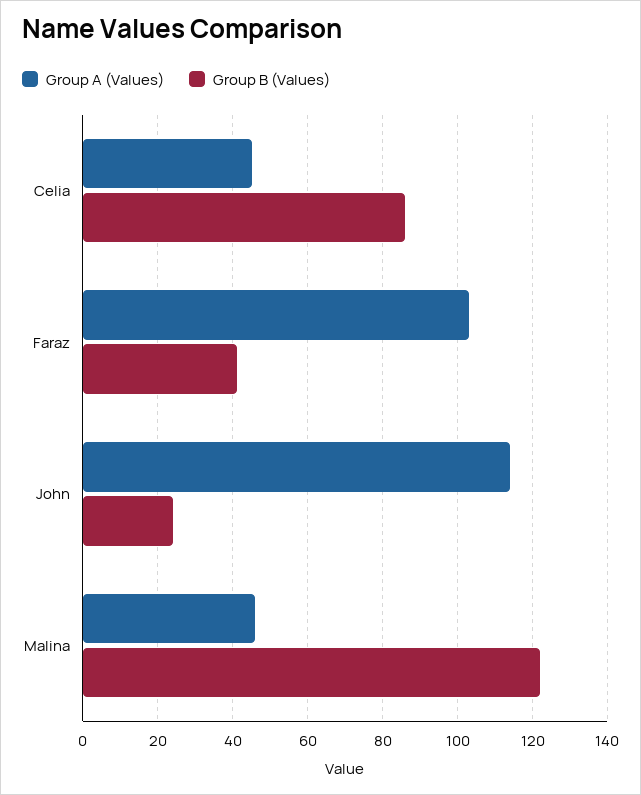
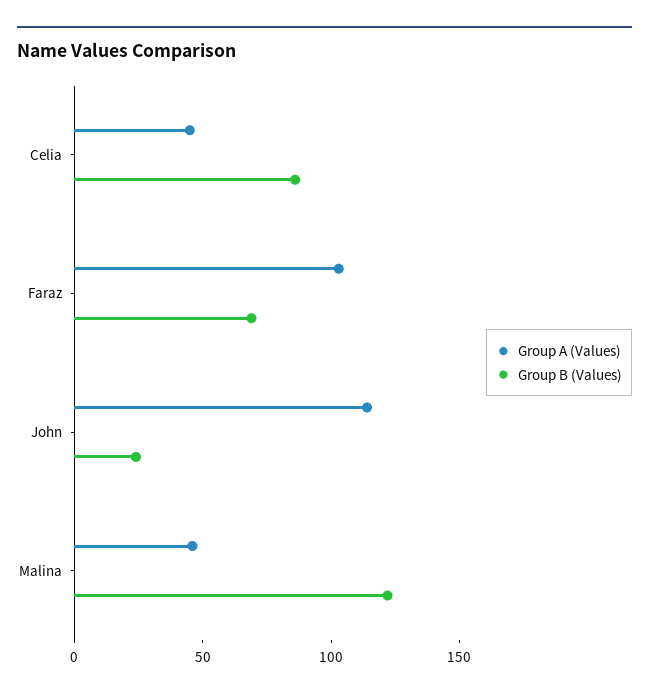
Group B (Values), Faraz: 40 -> 70

